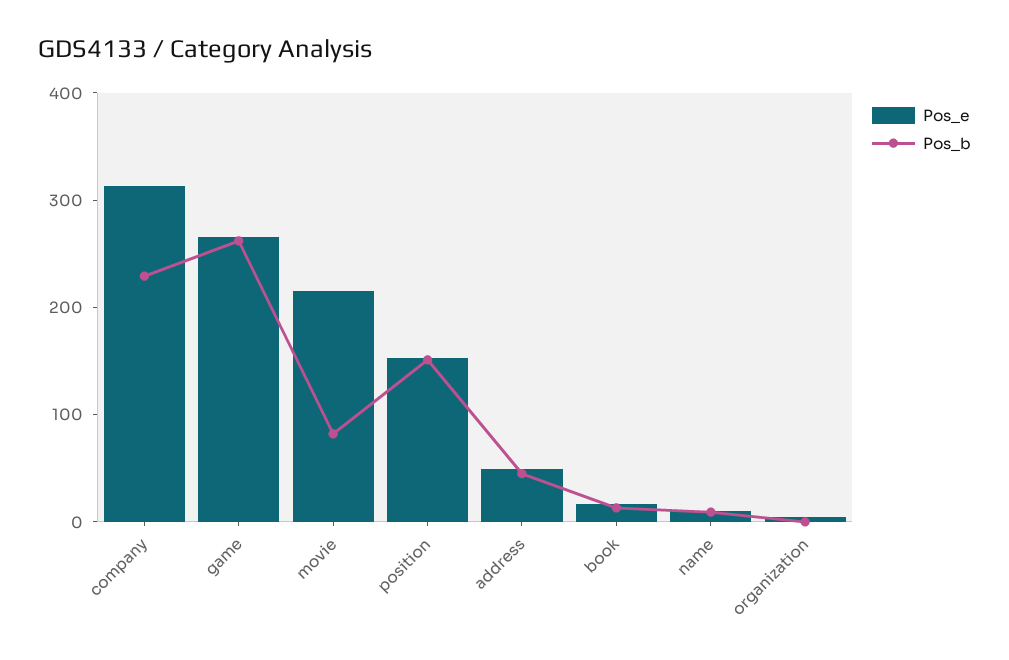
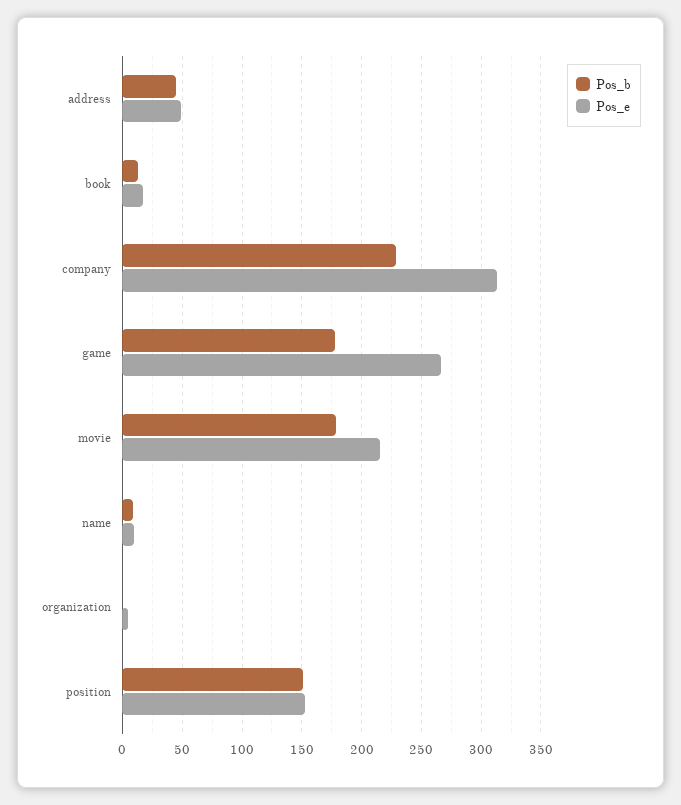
Pos_b, game: 260 -> 180
Pos_b, movie: 80 -> 180

